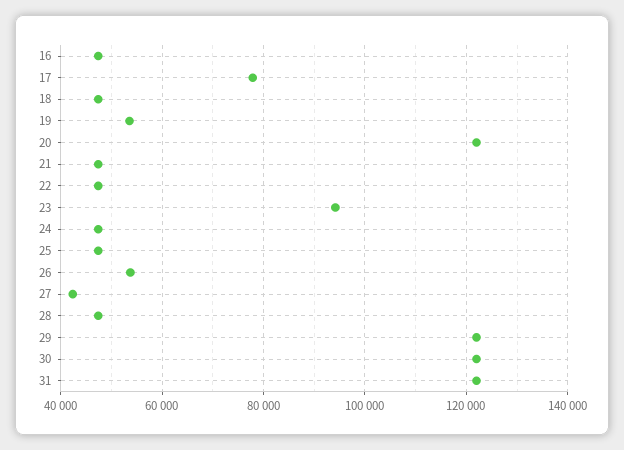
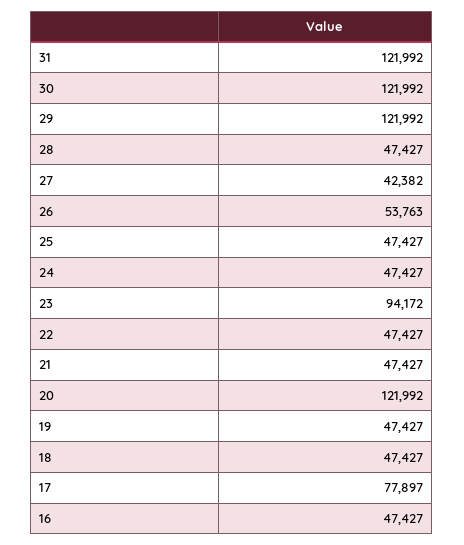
19: 54000 -> 47427

